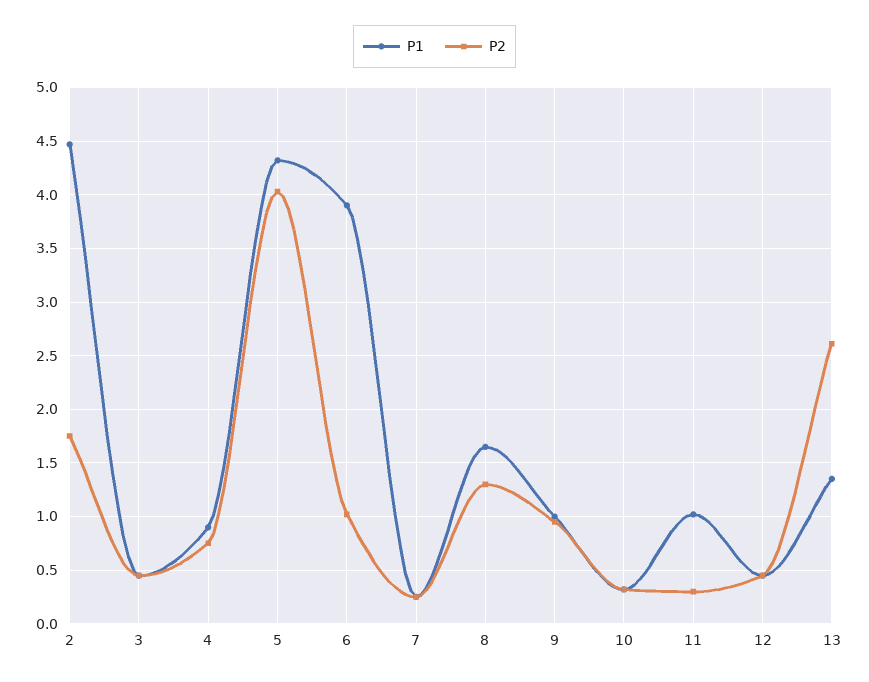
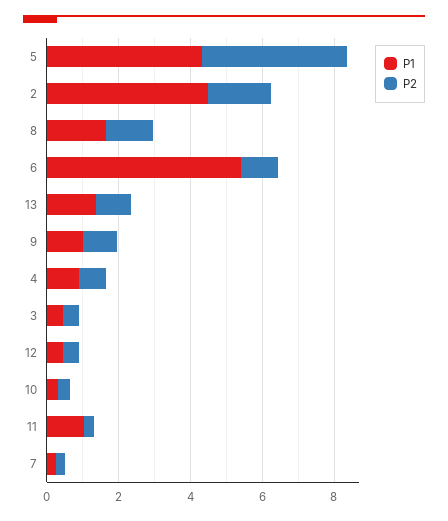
P1, 6: 3.9 -> 5.5
P2, 13: 2.6 -> 1

